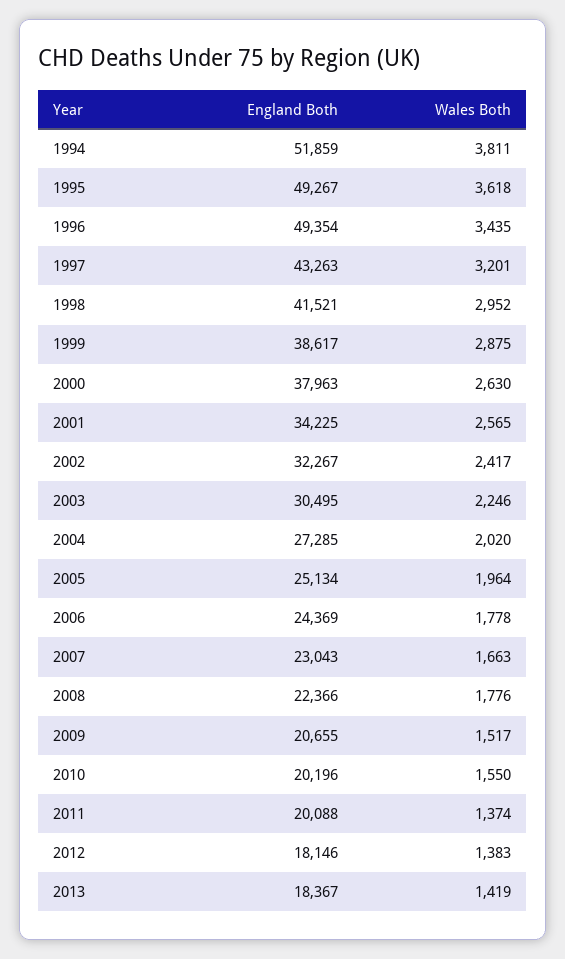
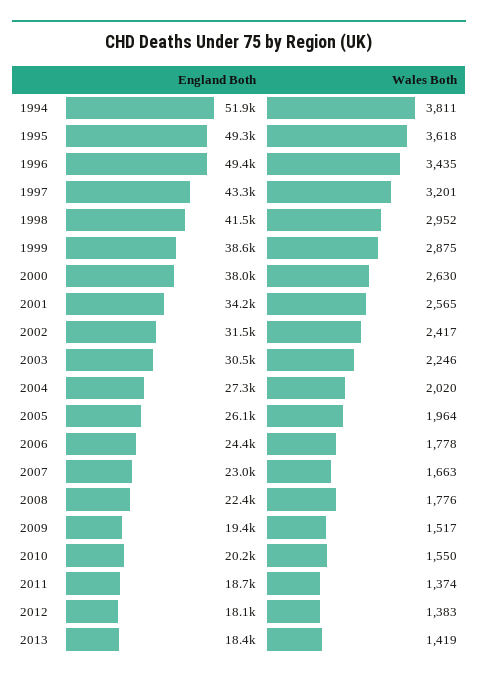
England Both, 2002: 32267 -> 31500
England Both, 2005: 25134 -> 26100
England Both, 2009: 20655 -> 19400
England Both, 2011: 20088 -> 18700

